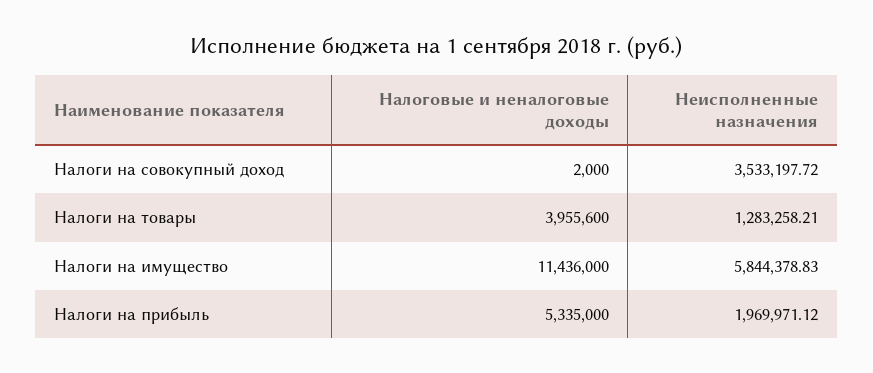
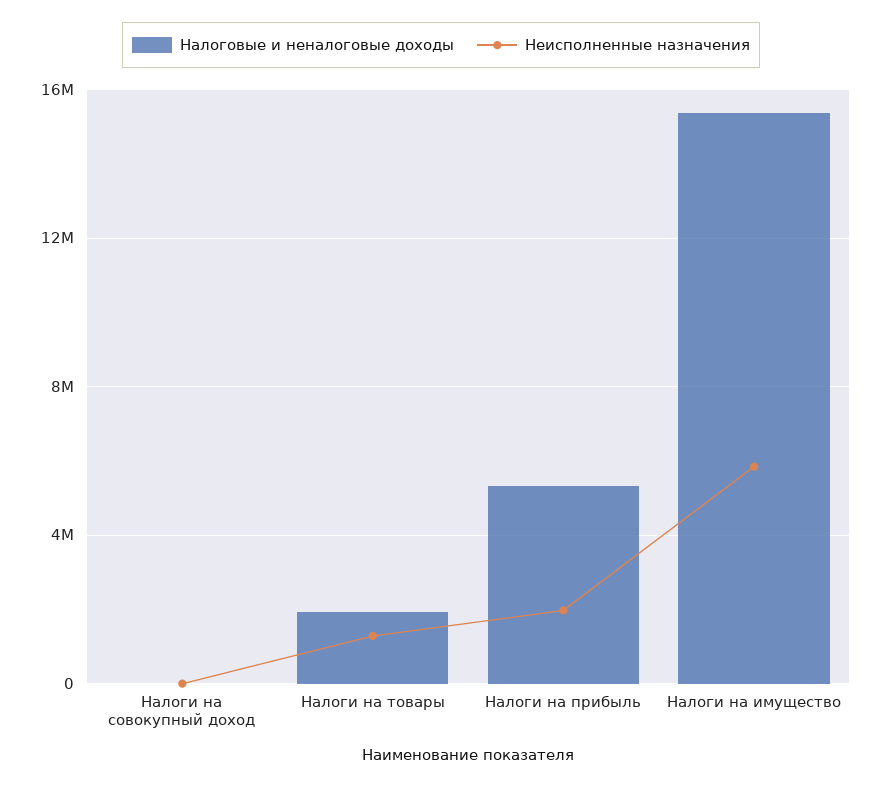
Неисполненные назначения, Налоги на совокупный доход: 3533197.72 -> 0
Налоговые и неналоговые доходы, Налоги на товары: 3955600 -> 2000000
Налоговые и неналоговые доходы, Налоги на имущество: 11436000 -> 15500000

